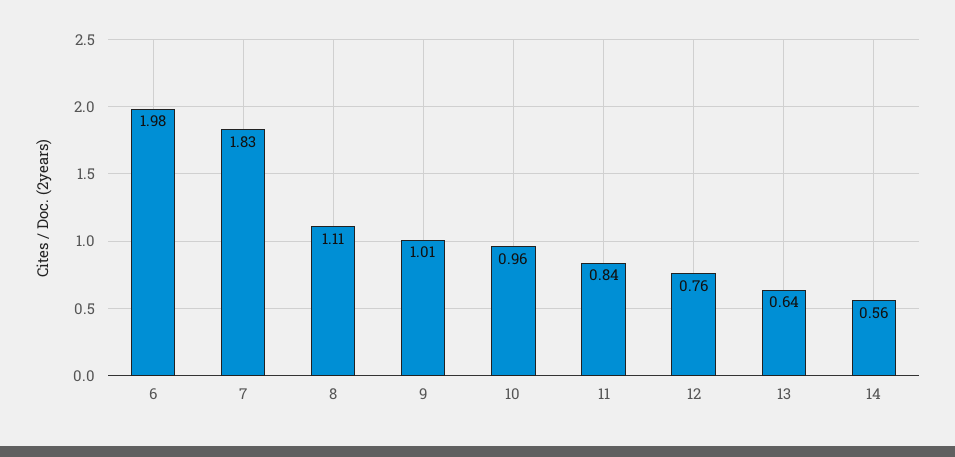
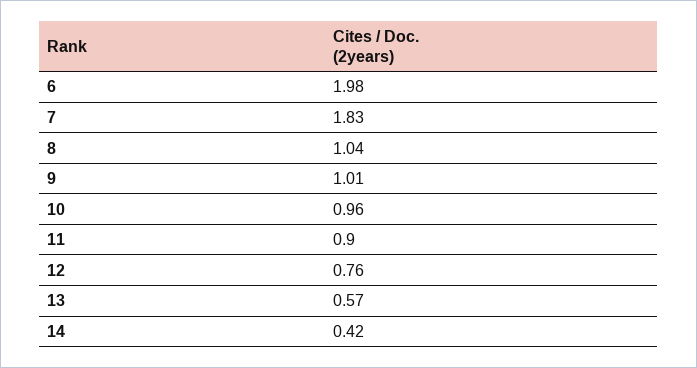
8: 1.11 -> 1.04
11: 0.84 -> 0.9
13: 0.64 -> 0.57
14: 0.56 -> 0.42

